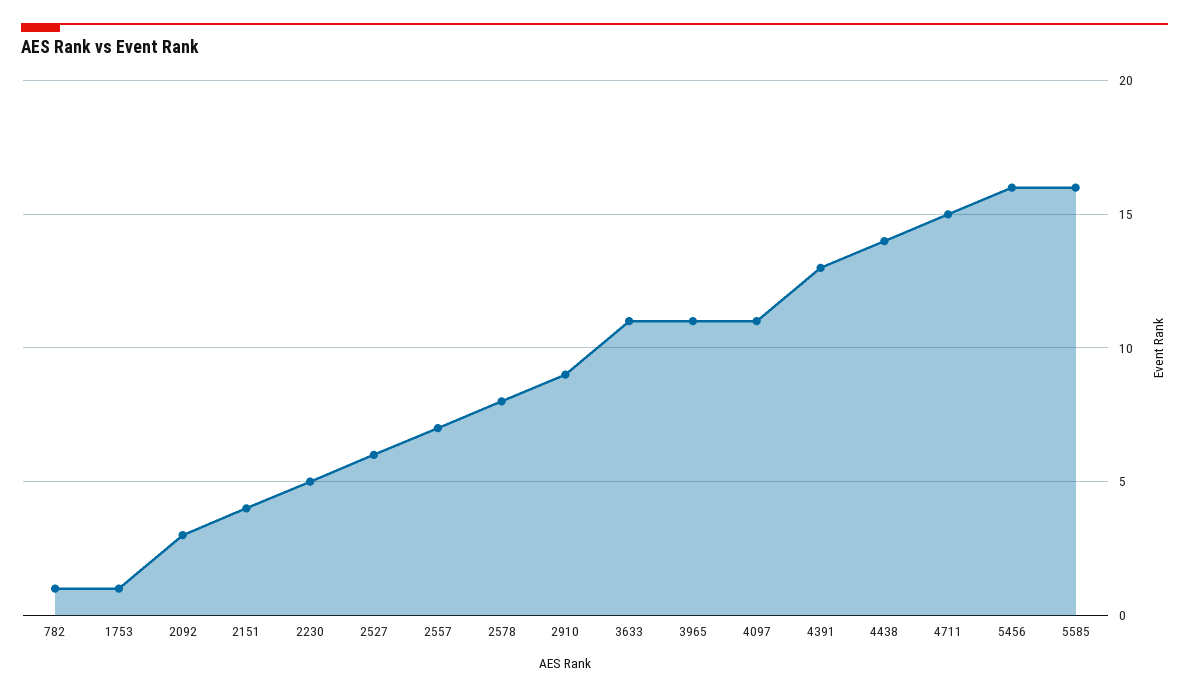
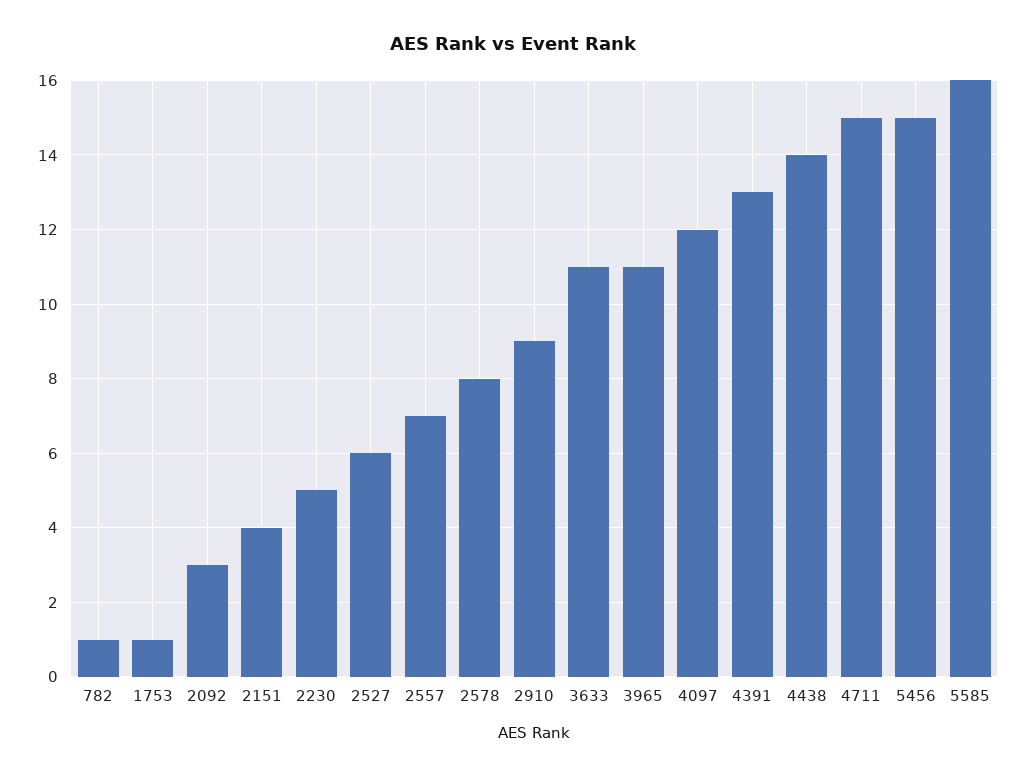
4097: 11 -> 12
5456: 16 -> 15

